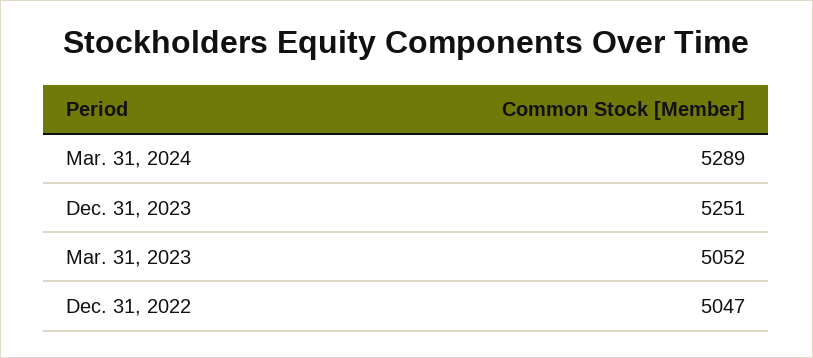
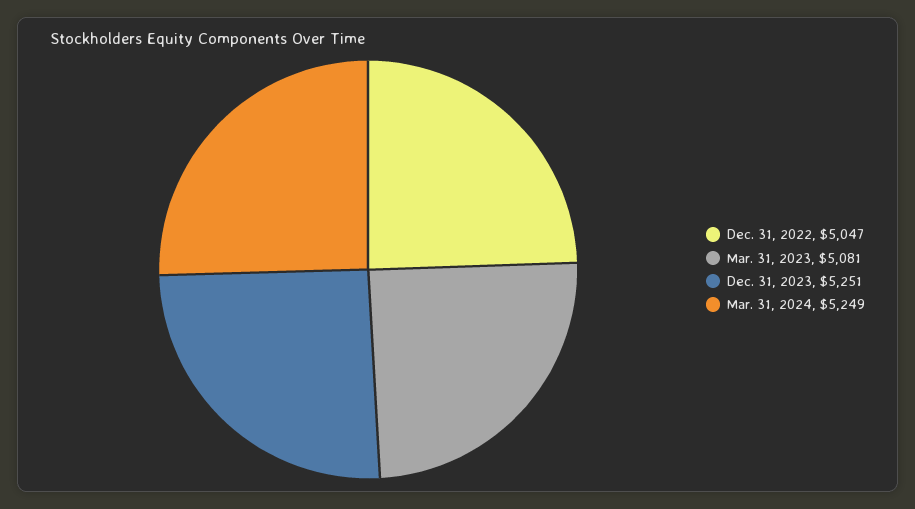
Mar. 31, 2024: 5289 -> 5249
Mar. 31, 2023: 5052 -> 5081

